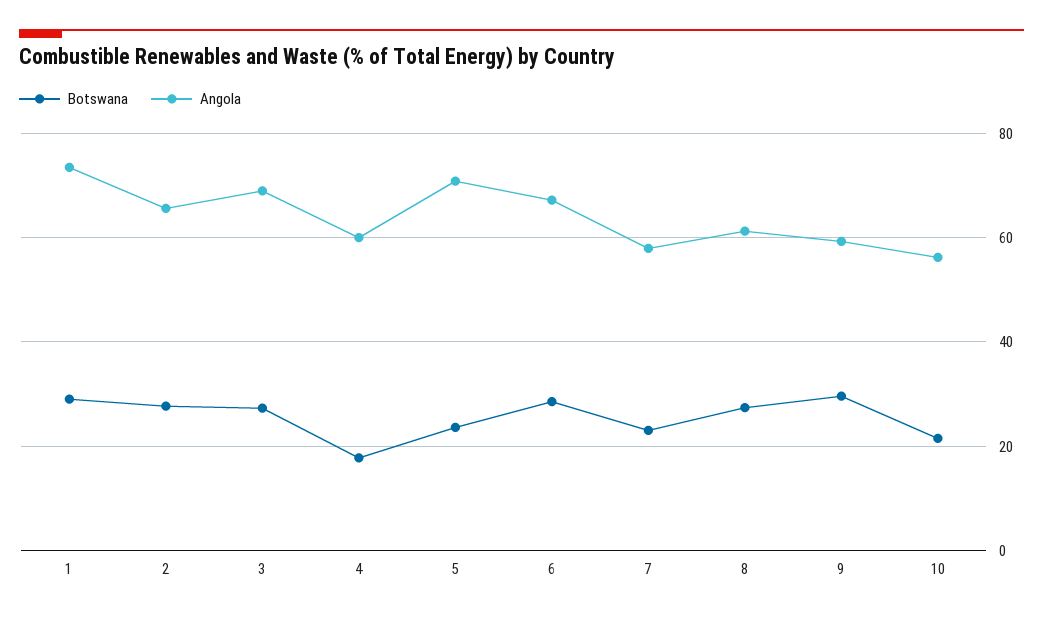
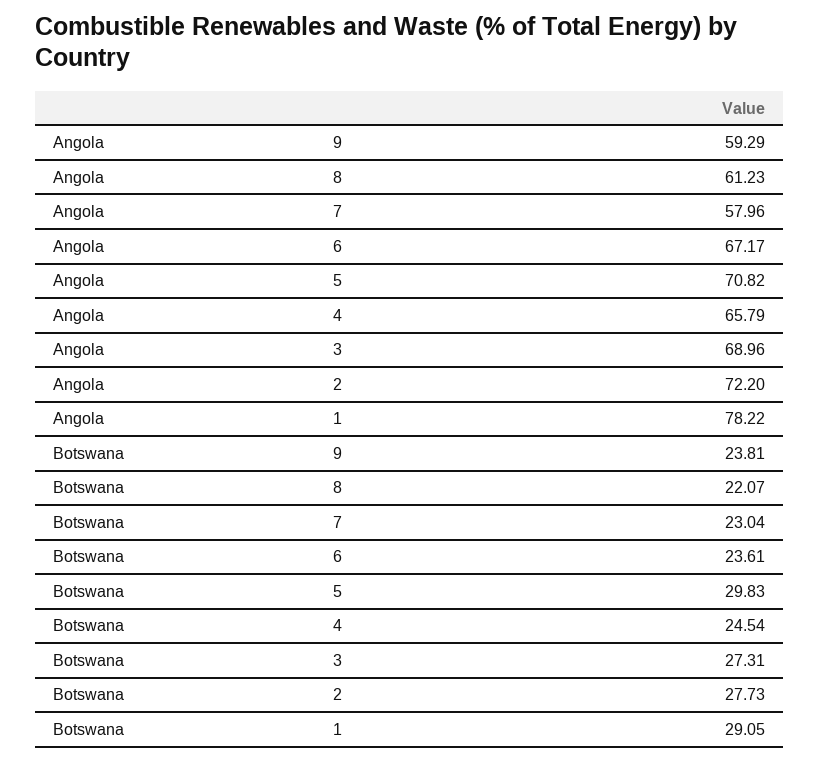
Angola, 1: 74 -> 78.22
Angola, 2: 66 -> 72.2
Botswana, 4: 18 -> 24.54
Angola, 4: 60 -> 65.79
Botswana, 5: 24 -> 29.83
Botswana, 6: 28 -> 23.61
Botswana, 8: 28 -> 22.07
Botswana, 9: 30 -> 23.81
Botswana, 10: 22 -> none
Angola, 10: 56 -> none

